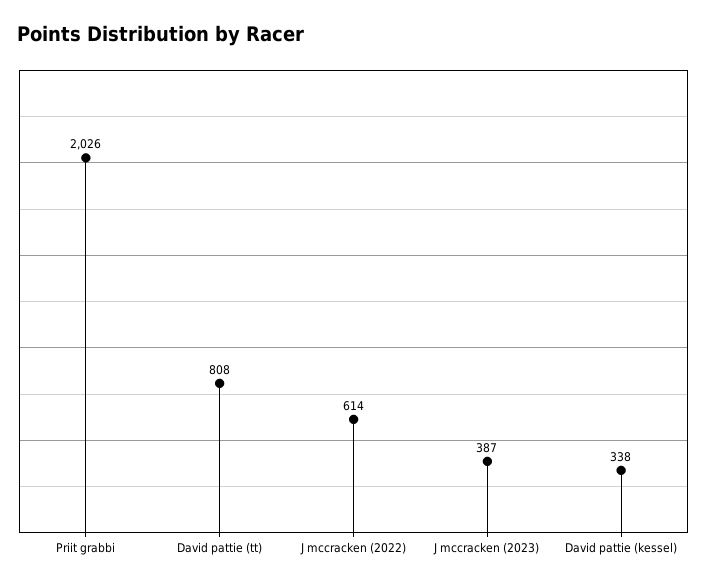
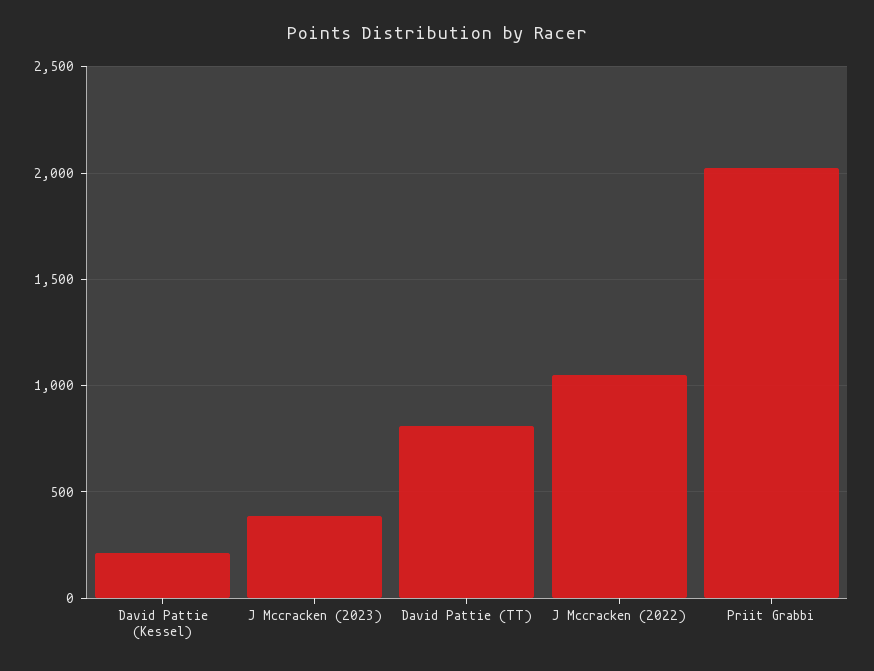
J mccracken (2022): 614 -> 1050
David pattie (kessel): 338 -> 200

